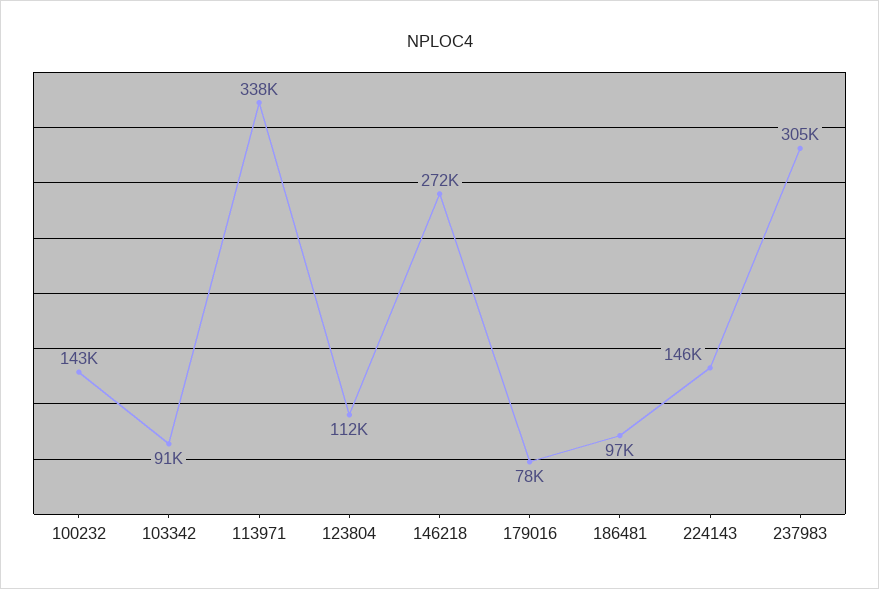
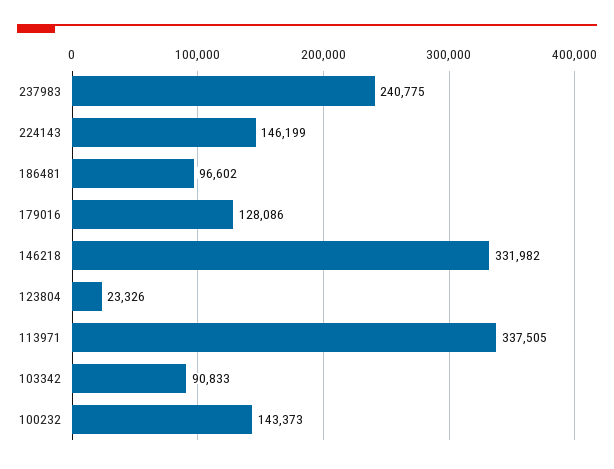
123804: 112000 -> 23326
146218: 272000 -> 331982
179016: 78000 -> 128086
237983: 305000 -> 240775

